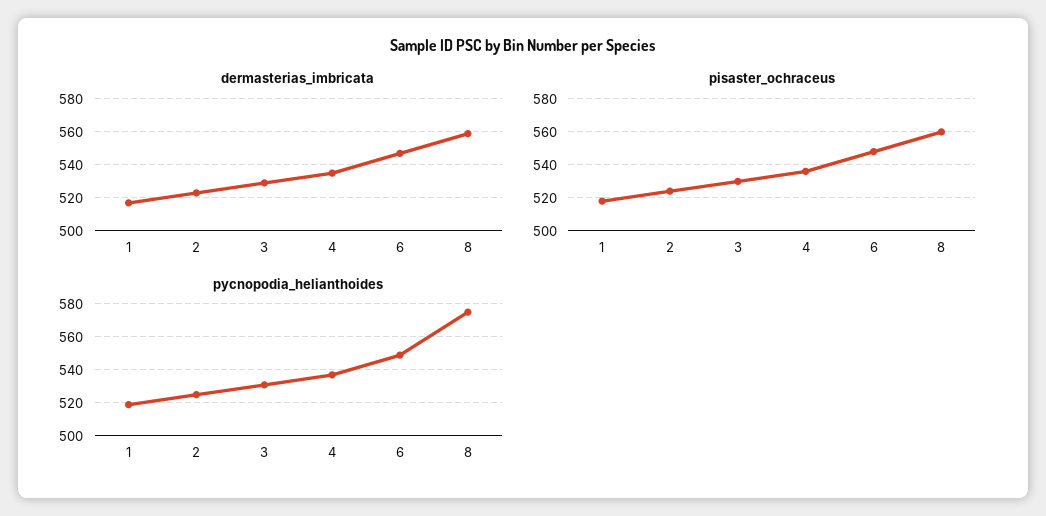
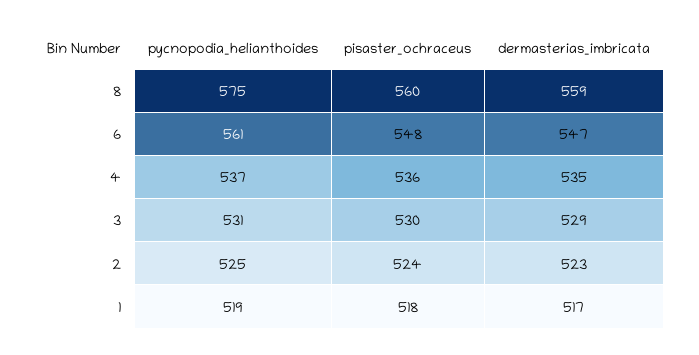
pycnopodia_helianthoides, 6: 550 -> 561

